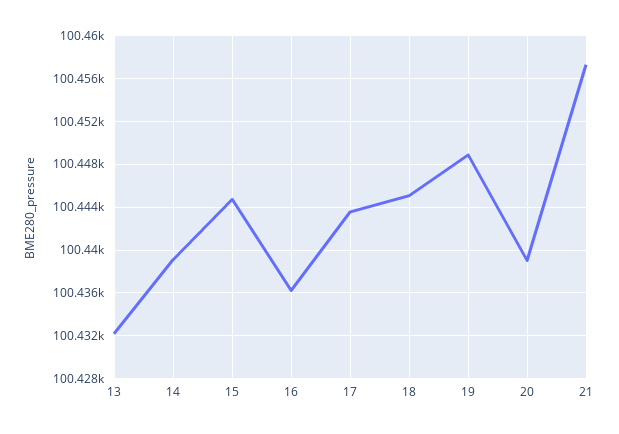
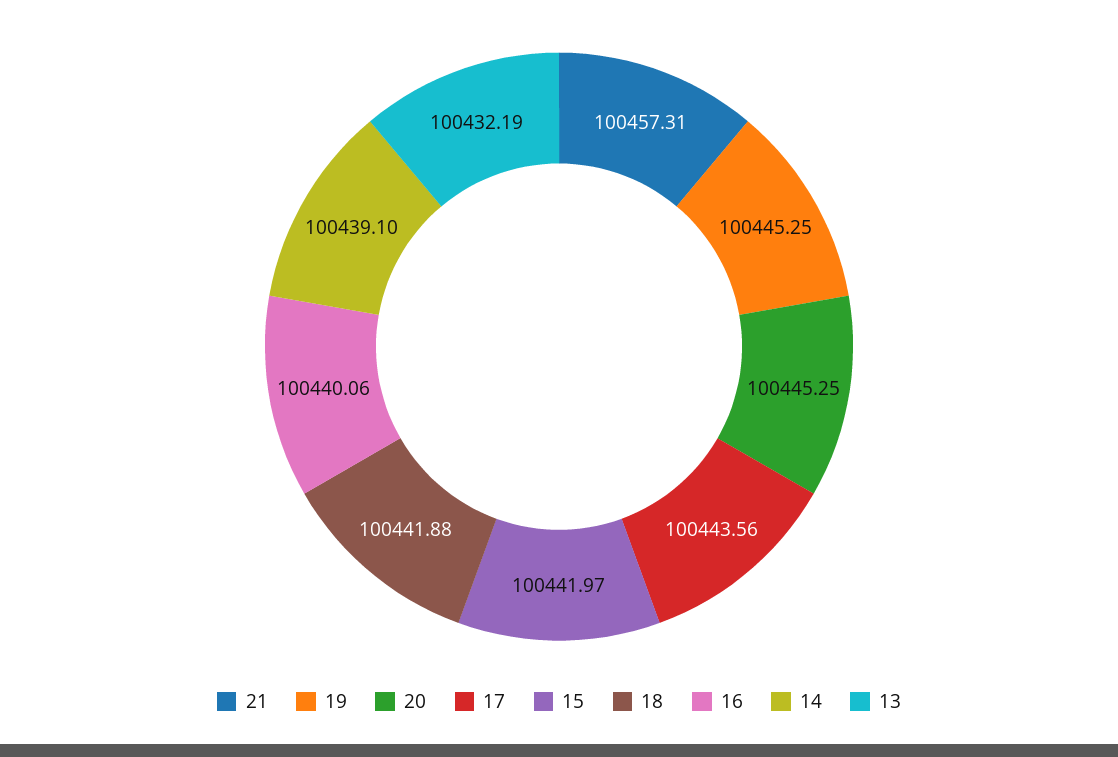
15: 100445 -> 100441.97
16: 100436 -> 100440.06
18: 100445 -> 100441.88
19: 100449 -> 100445.25
20: 100439 -> 100445.25

